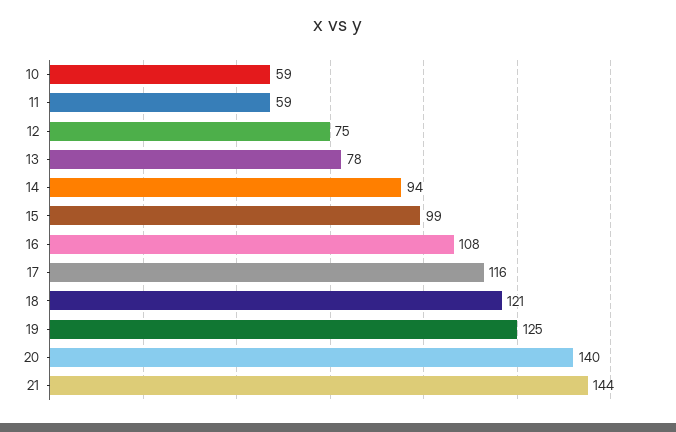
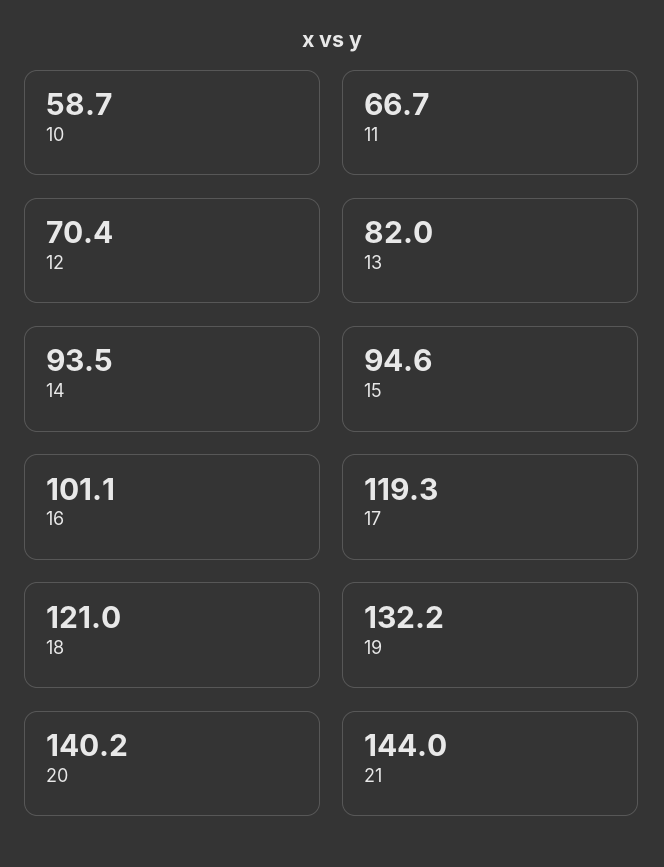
11: 59 -> 66.7
12: 75 -> 70.4
13: 78 -> 82
15: 99 -> 94.6
16: 108 -> 101.1
17: 116 -> 119.3
19: 125 -> 132.2

